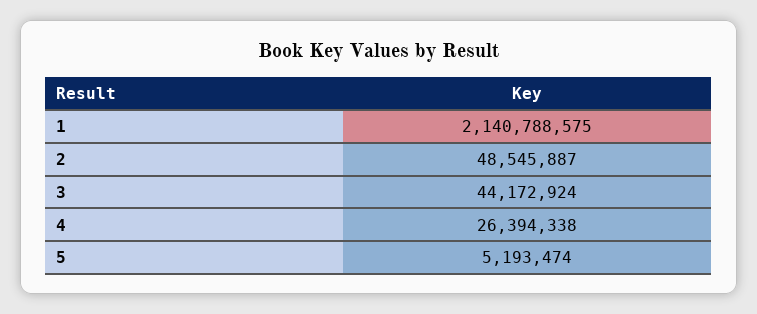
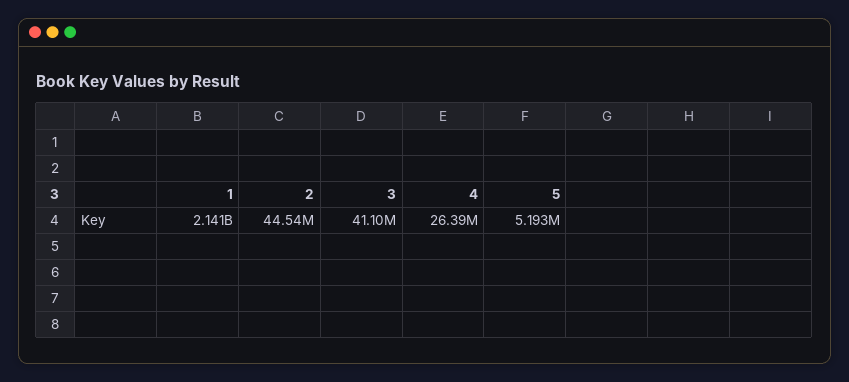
2: 48545887 -> 44540000
3: 44172924 -> 41100000

